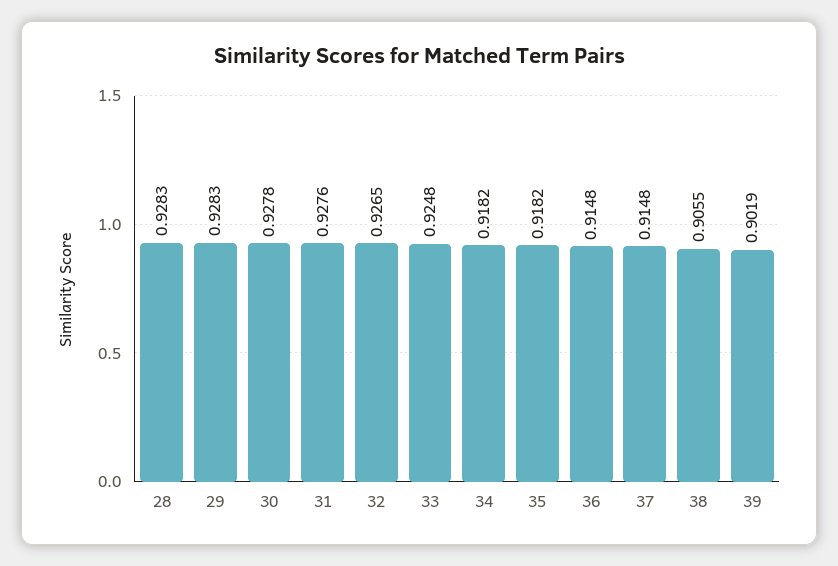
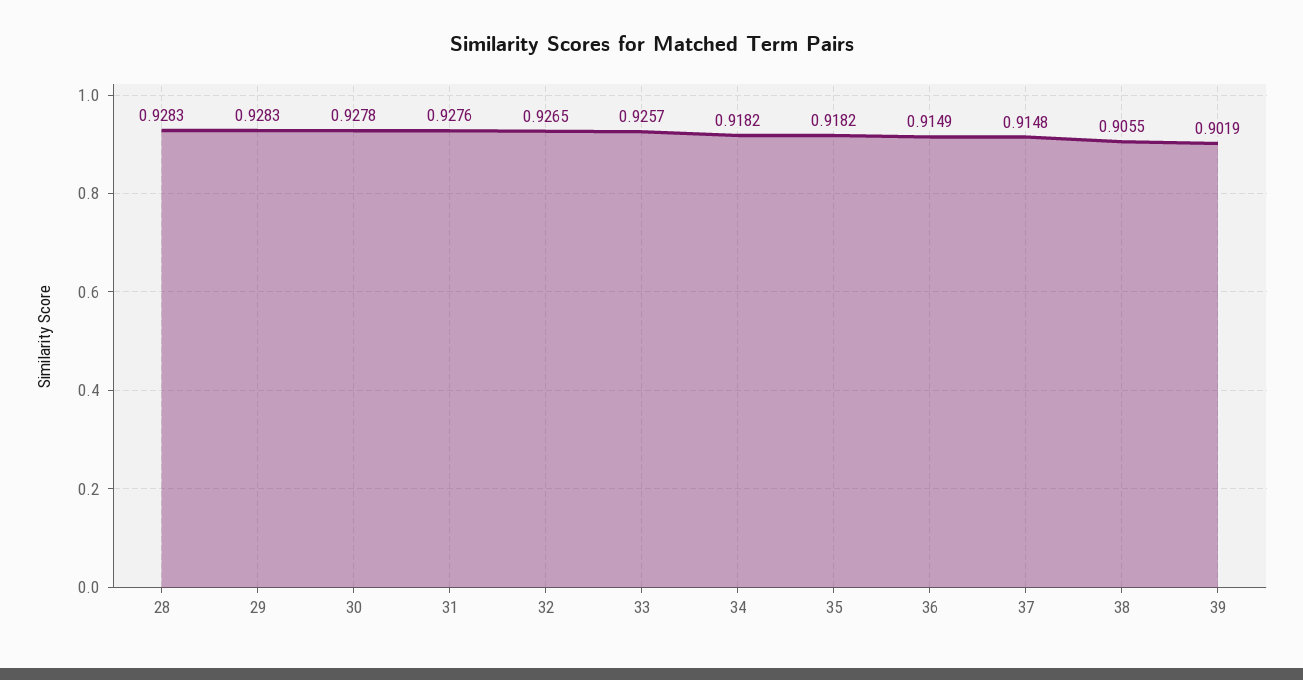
33: 0.9248 -> 0.9257
36: 0.9148 -> 0.9149

